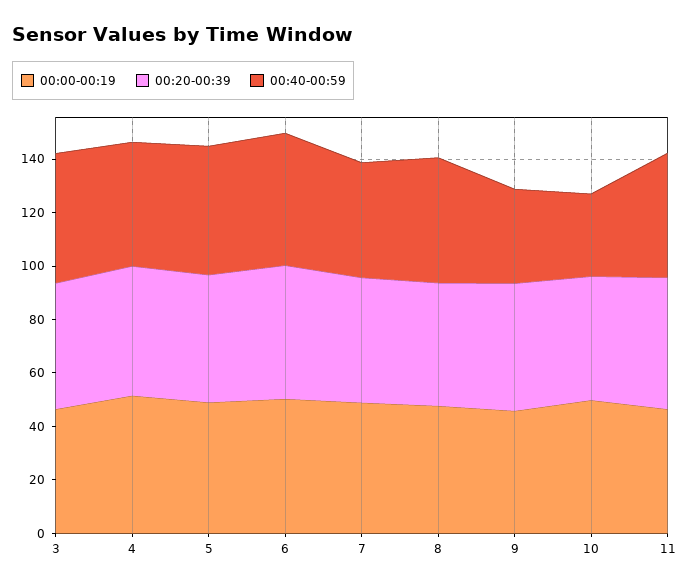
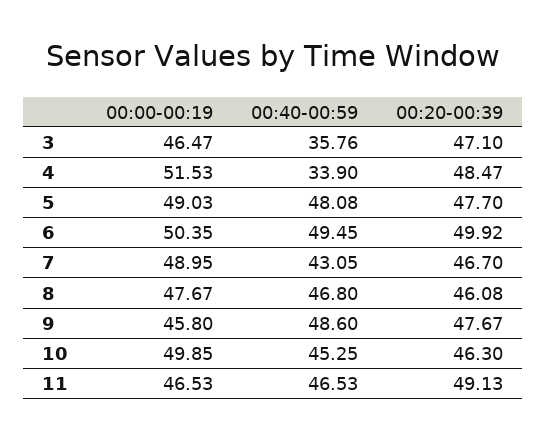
00:40-00:59, 3: 50 -> 35.76
00:40-00:59, 4: 45 -> 33.9
00:40-00:59, 9: 35 -> 48.6
00:40-00:59, 10: 30 -> 45.25

